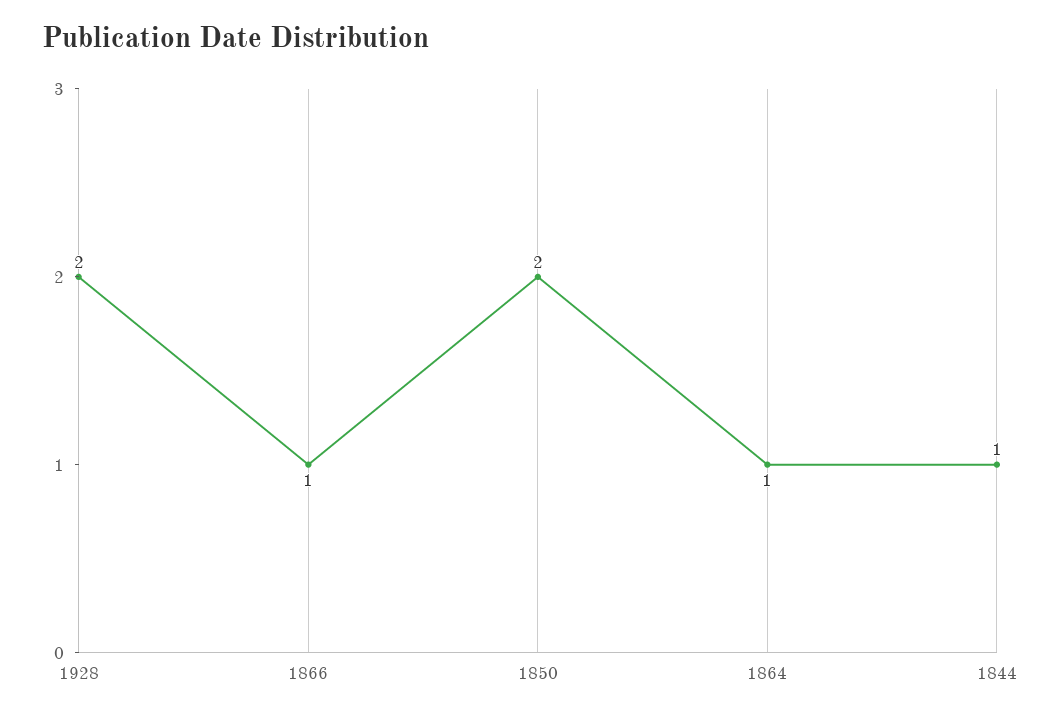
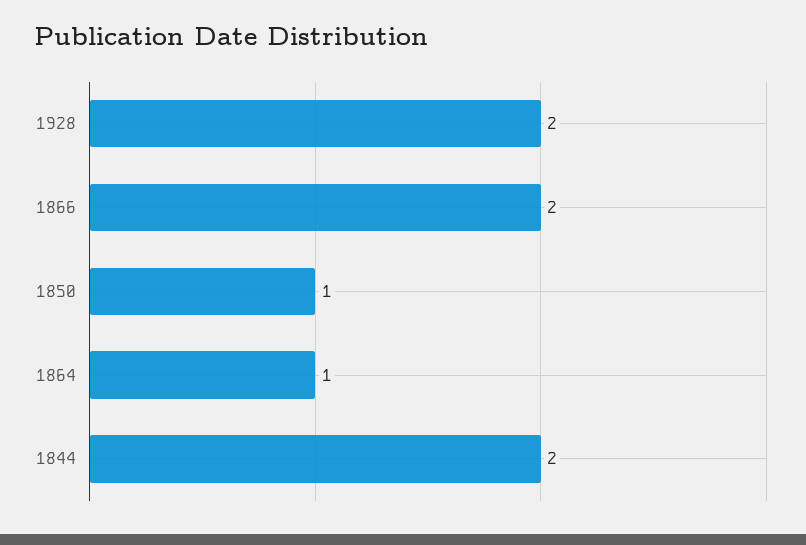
1866: 1 -> 2
1850: 2 -> 1
1844: 1 -> 2

